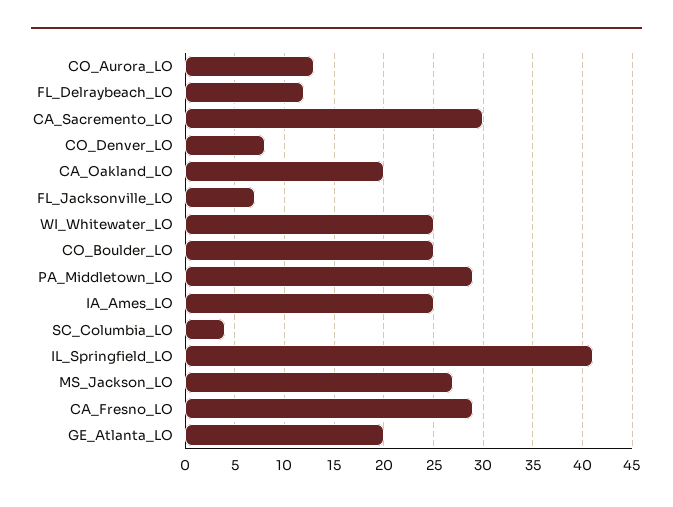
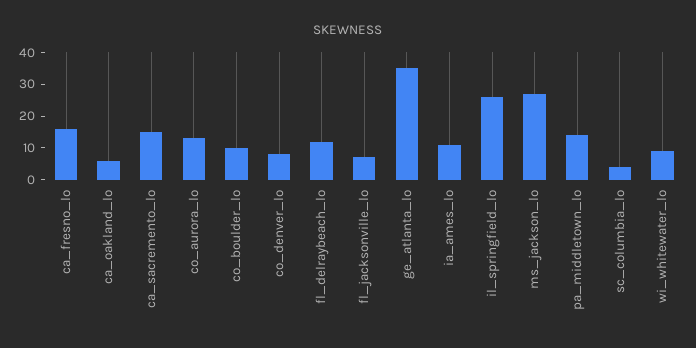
CA_Sacremento_LO: 30 -> 15
CA_Oakland_LO: 20 -> 5
WI_Whitewater_LO: 25 -> 10
CO_Boulder_LO: 25 -> 10
PA_Middletown_LO: 29 -> 15
IA_Ames_LO: 25 -> 10
IL_Springfield_LO: 41 -> 25
CA_Fresno_LO: 29 -> 15
GE_Atlanta_LO: 20 -> 35

